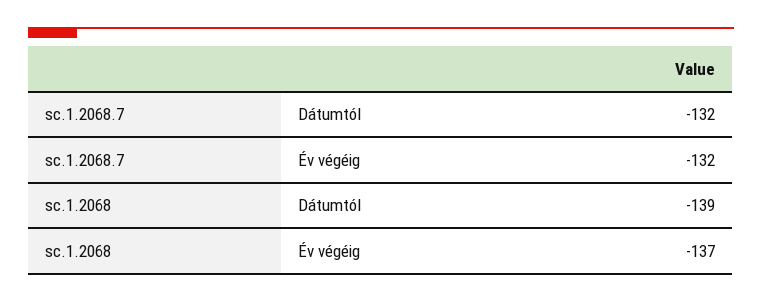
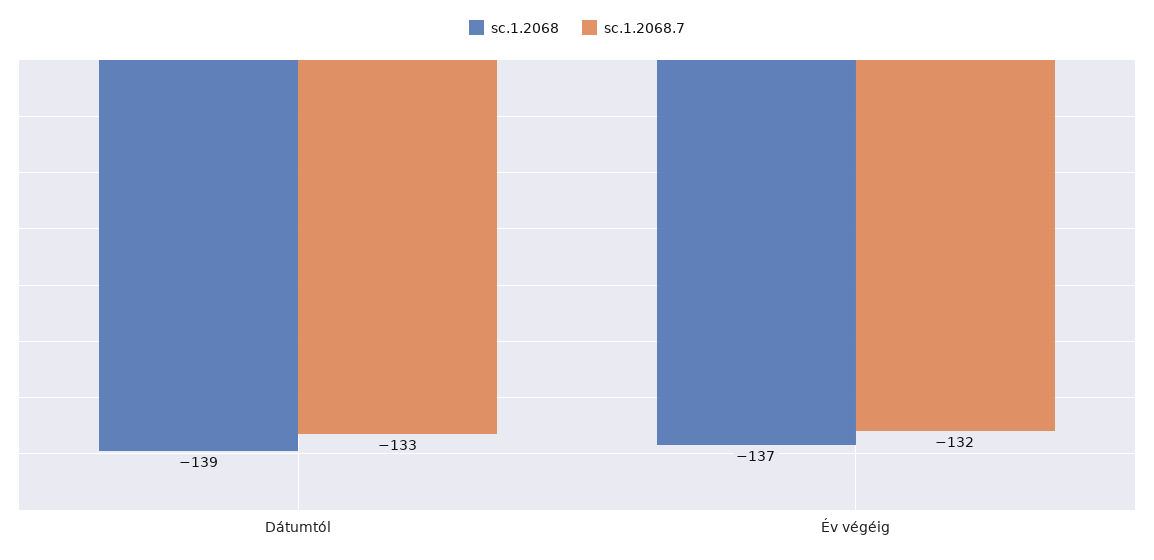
sc.1.2068.7, Dátumtól: -132 -> -133

